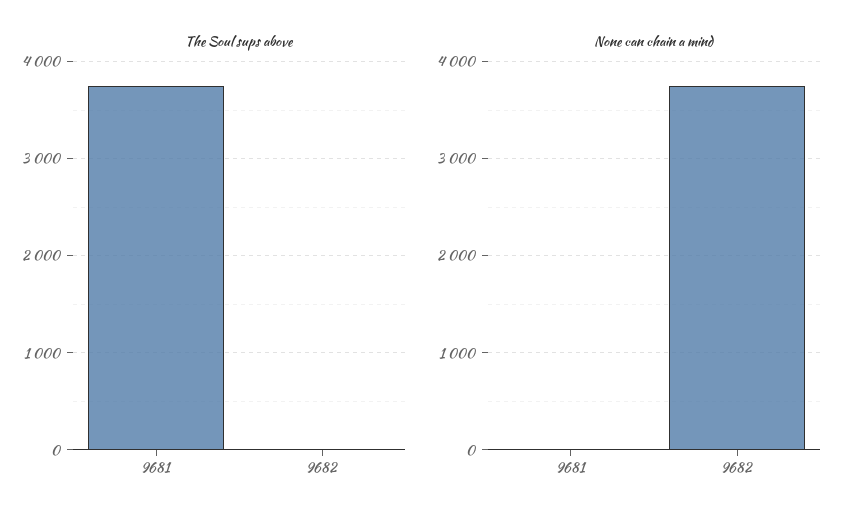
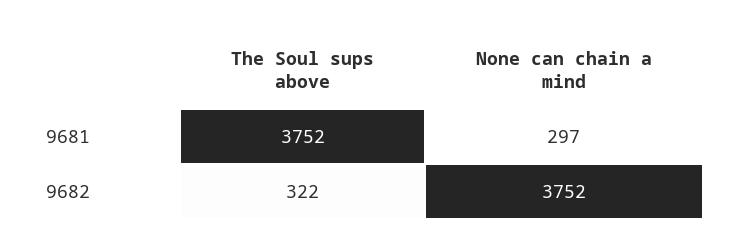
The Soul sups above, 9682: 0 -> 322
None can chain a mind, 9681: 0 -> 297

